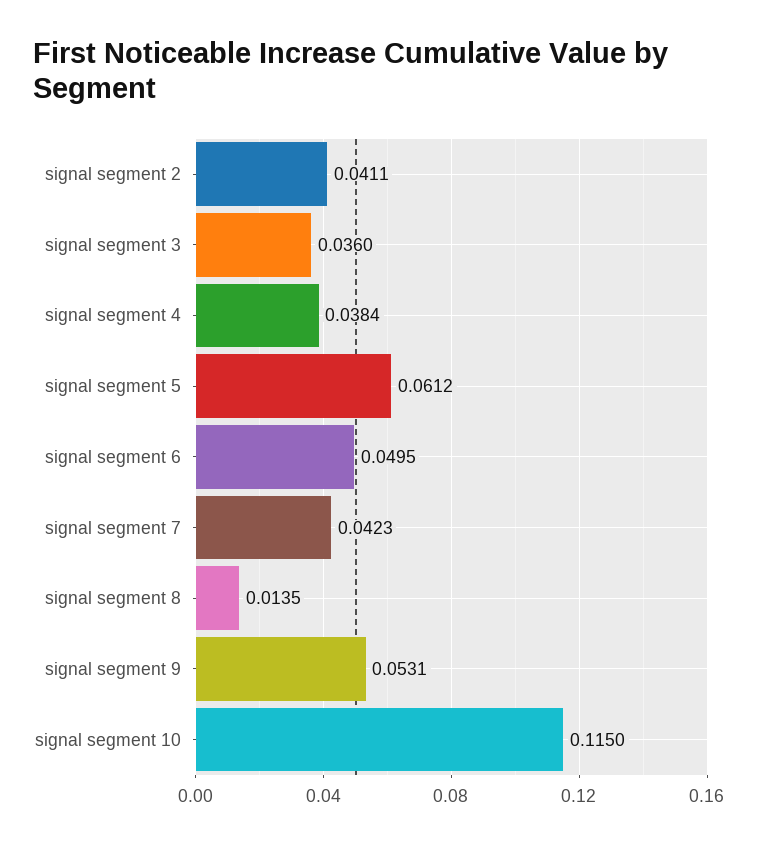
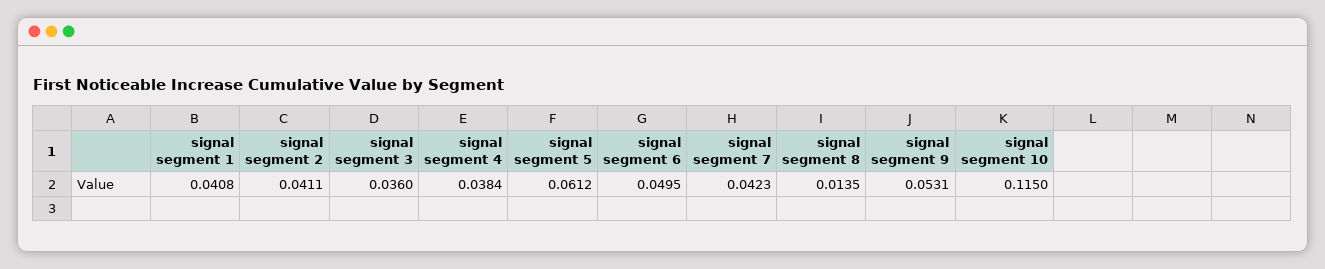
signal segment 1: none -> 0.0408

